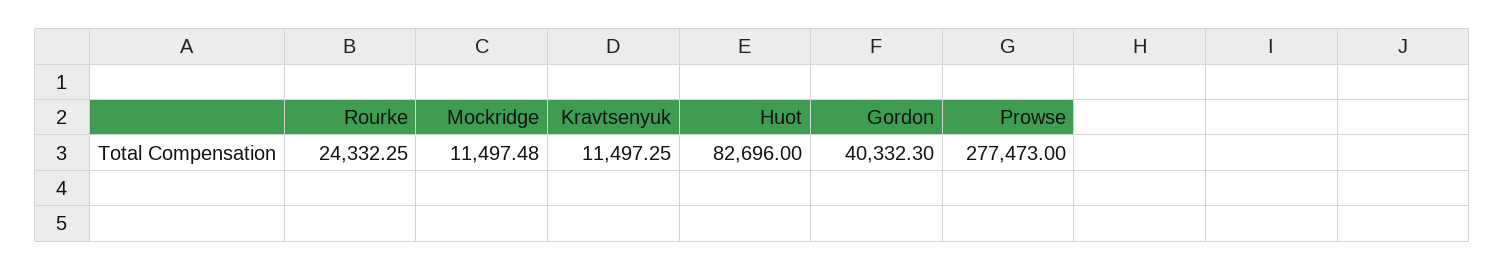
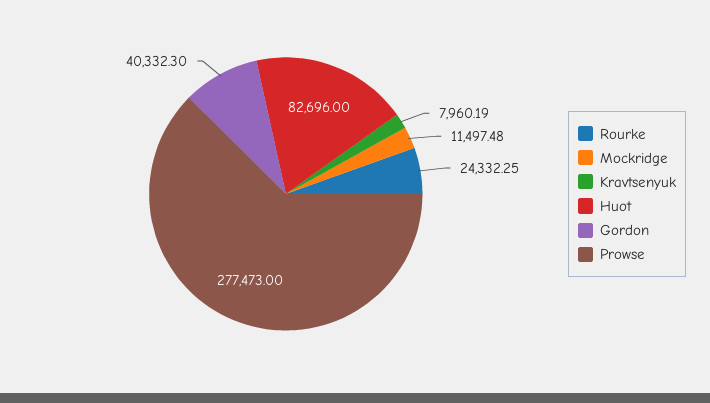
Kravtsenyuk: 11497.25 -> 7960.19

